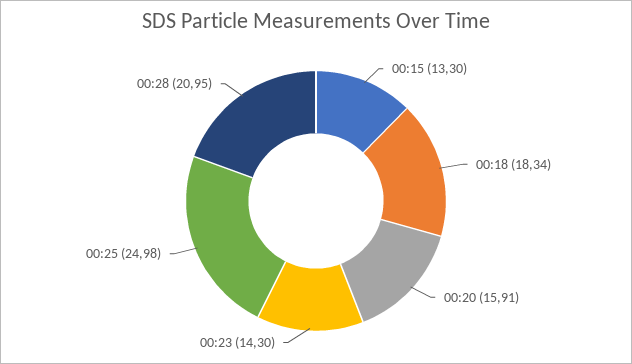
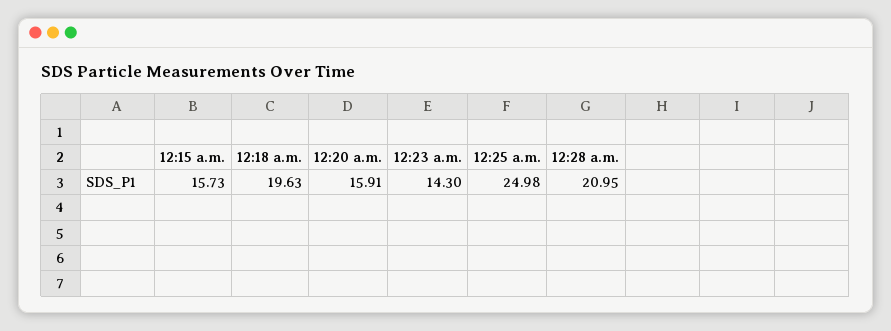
00:15: 13.3 -> 15.73
00:18: 18.34 -> 19.63

